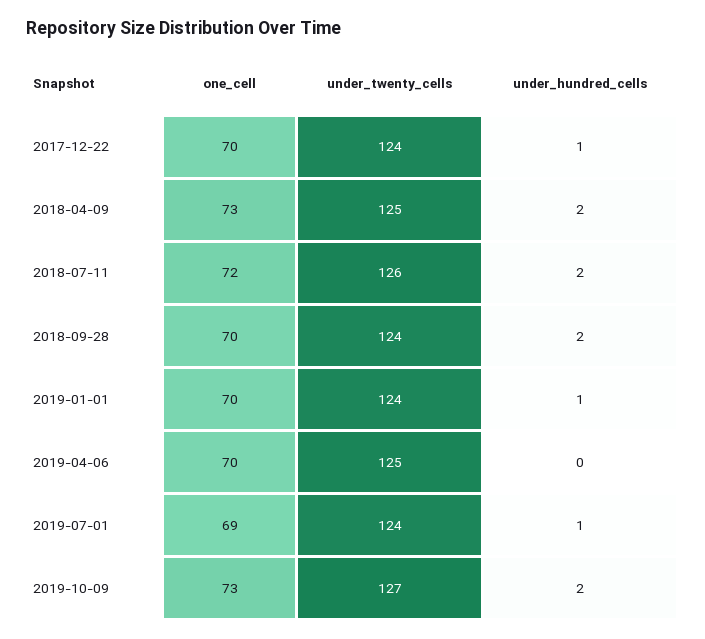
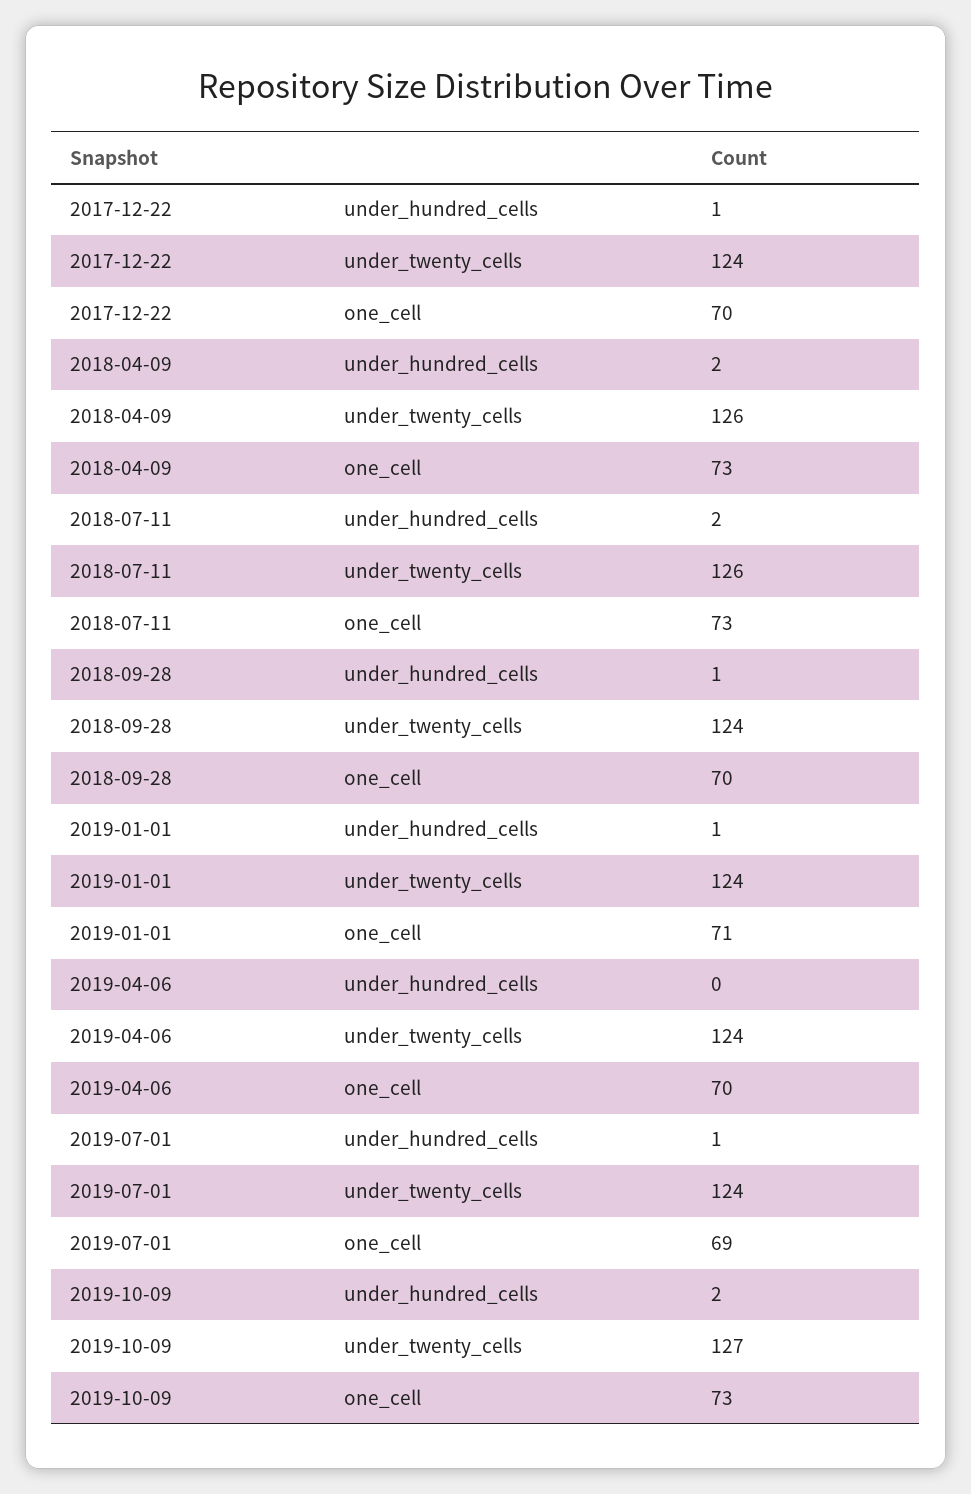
under_twenty_cells, 2018-04-09: 125 -> 126
one_cell, 2018-07-11: 72 -> 73
under_hundred_cells, 2018-09-28: 2 -> 1
one_cell, 2019-01-01: 70 -> 71
under_twenty_cells, 2019-04-06: 125 -> 124

